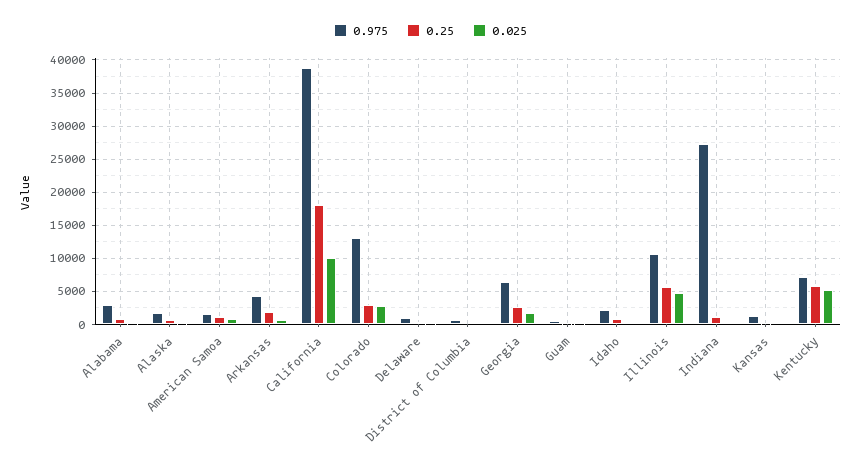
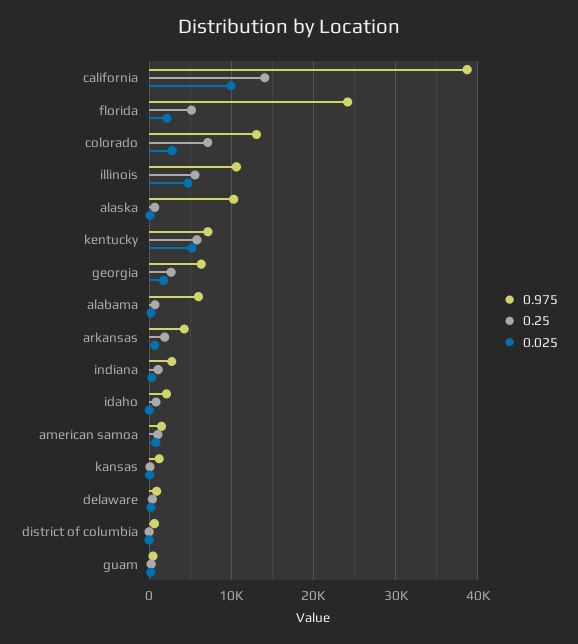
0.975, Alabama: 3000 -> 6000
0.975, Alaska: 2000 -> 10000
0.25, California: 18000 -> 14000
0.25, Colorado: 3000 -> 7000
0.975, Indiana: 27000 -> 3000
0.975, florida: none -> 24000
0.25, florida: none -> 5000
0.025, florida: none -> 2000

